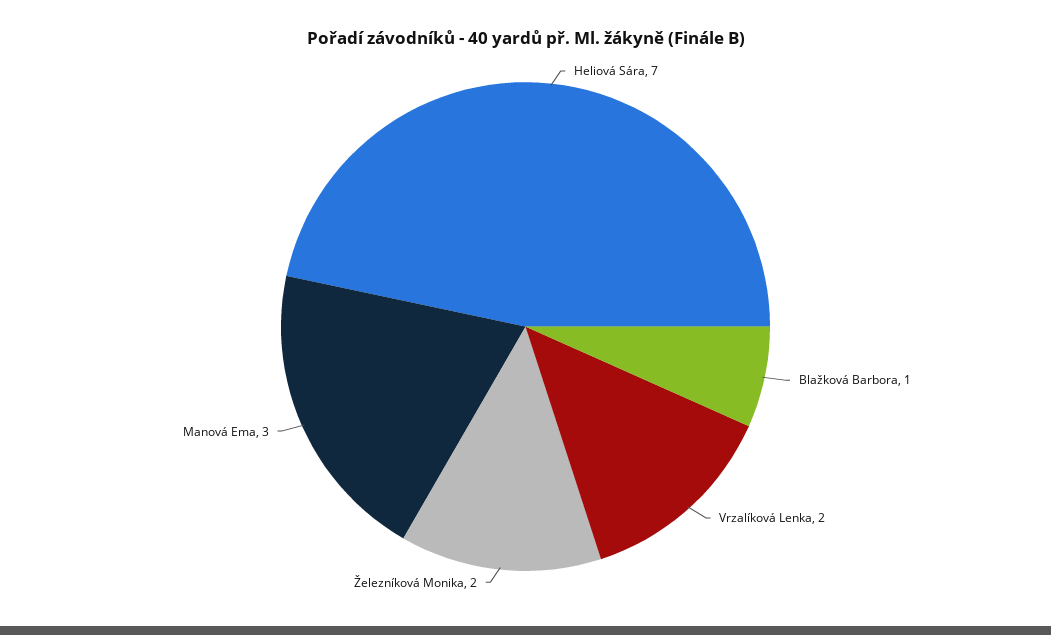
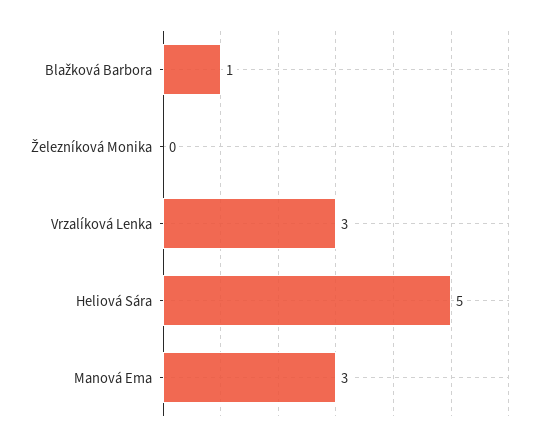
Heliová Sára: 7 -> 5
Vrzalíková Lenka: 2 -> 3
Železníková Monika: 2 -> 0

